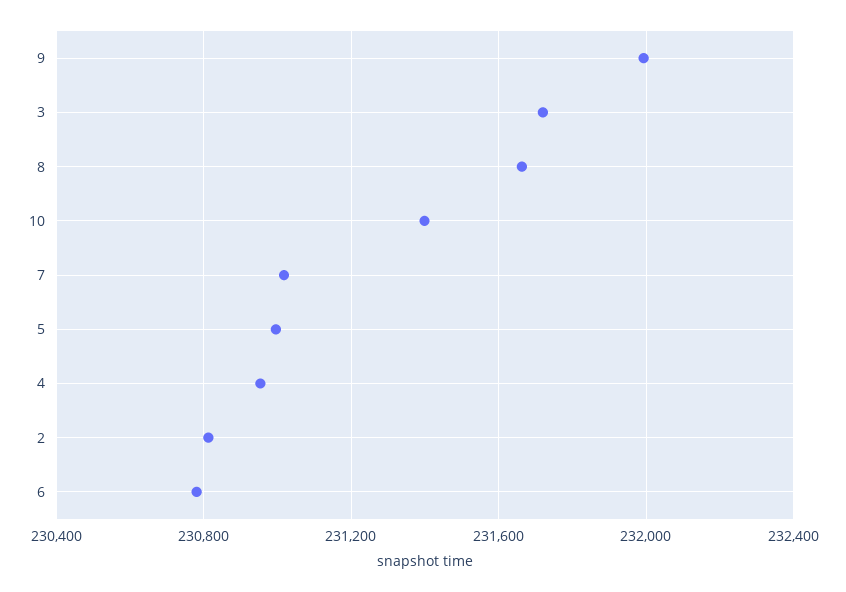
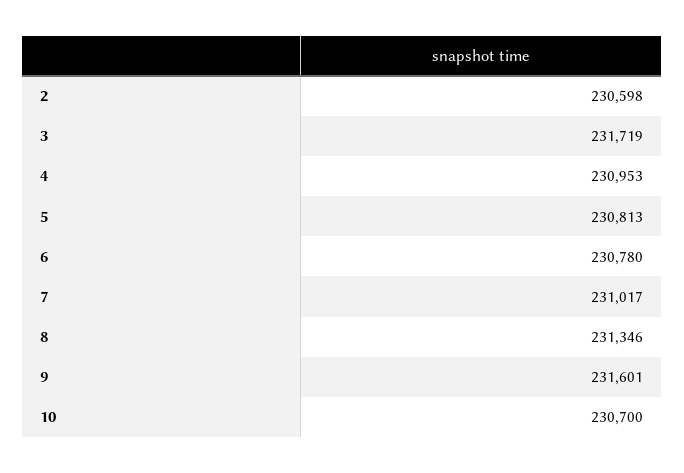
9: 232000 -> 231601
8: 231650 -> 231346
10: 231400 -> 230700
5: 231000 -> 230813
2: 230800 -> 230598

